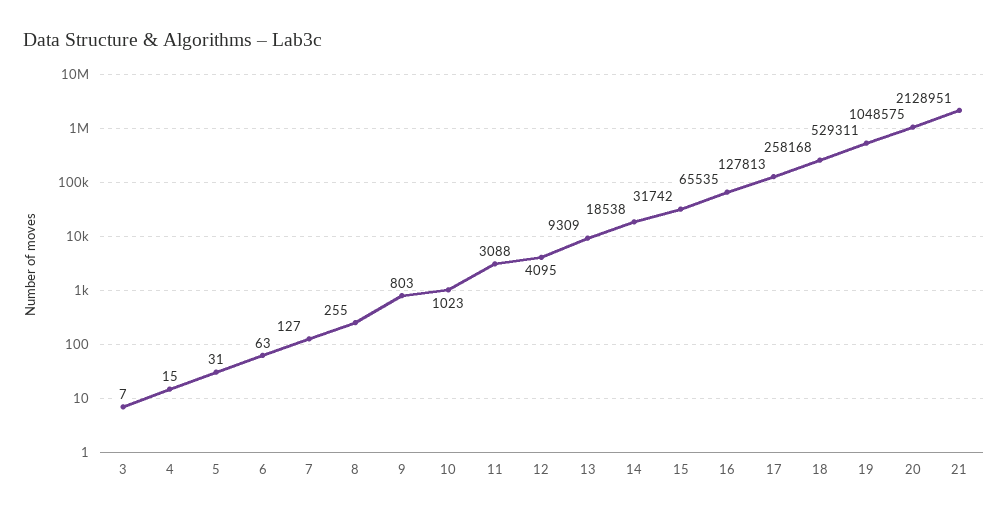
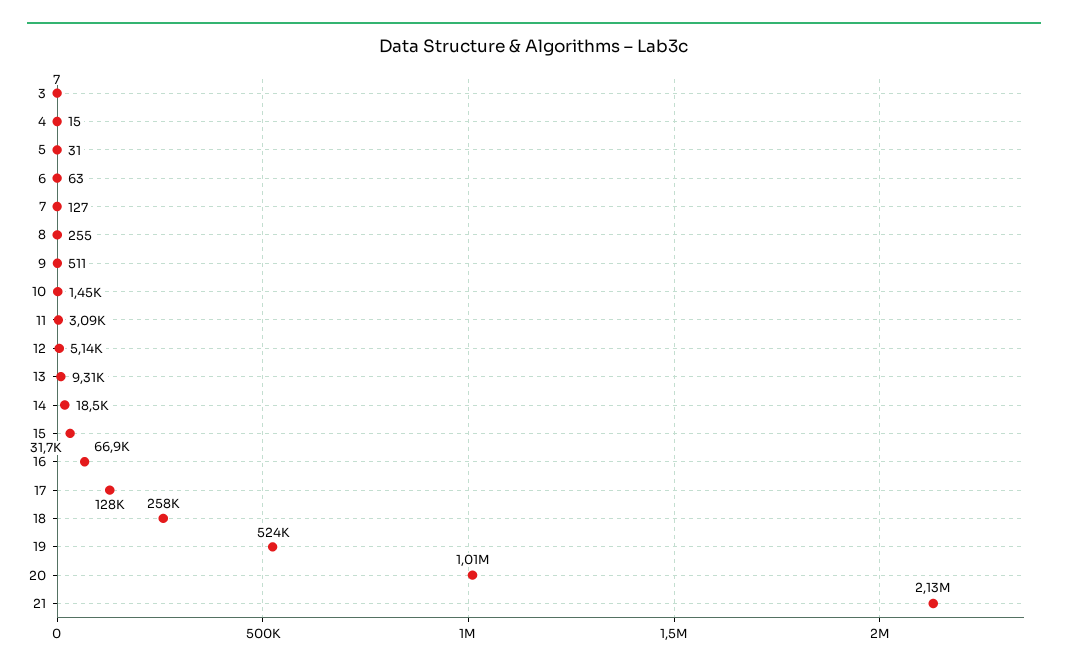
9: 803 -> 511
10: 1023 -> 1450
12: 4095 -> 5140
16: 65535 -> 66900
19: 529311 -> 524000
20: 1048575 -> 1010000

